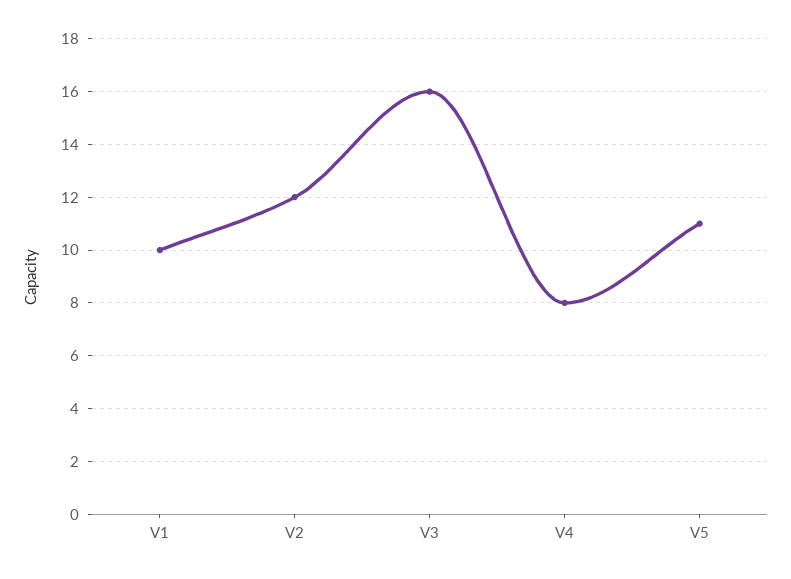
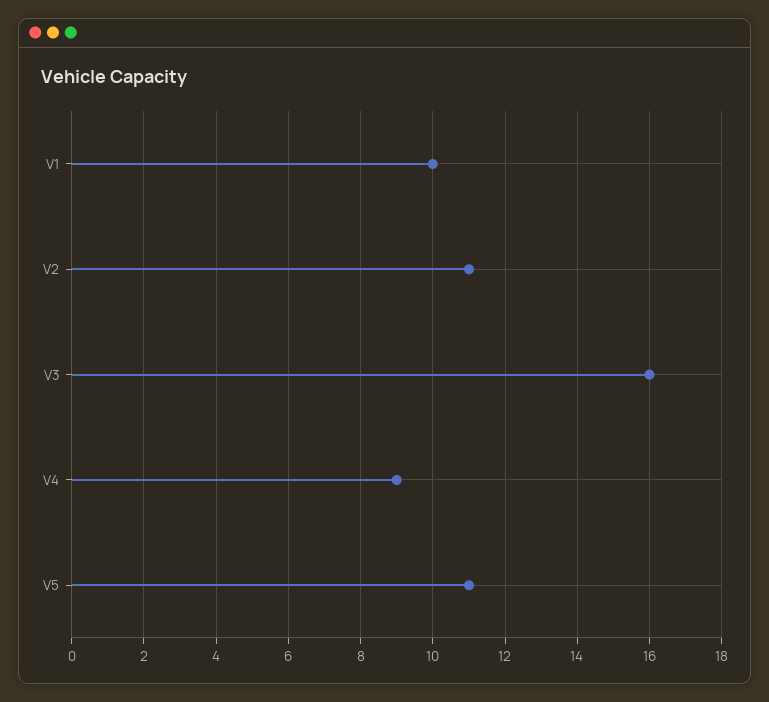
V2: 12 -> 11
V4: 8 -> 9

